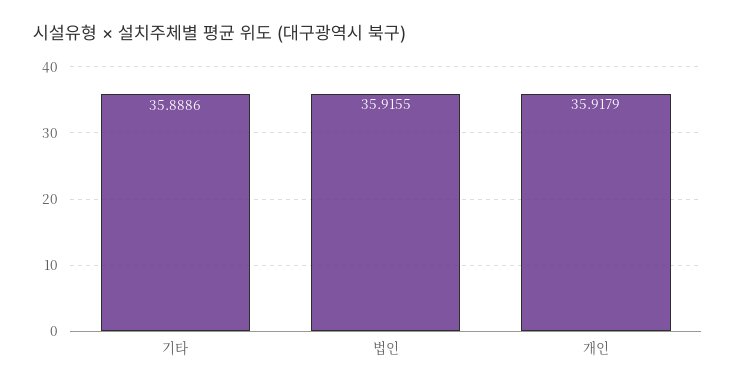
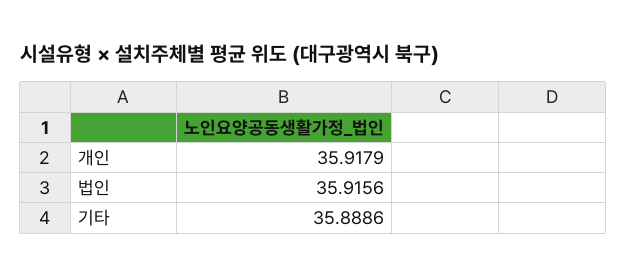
법인: 35.9155 -> 35.9156

